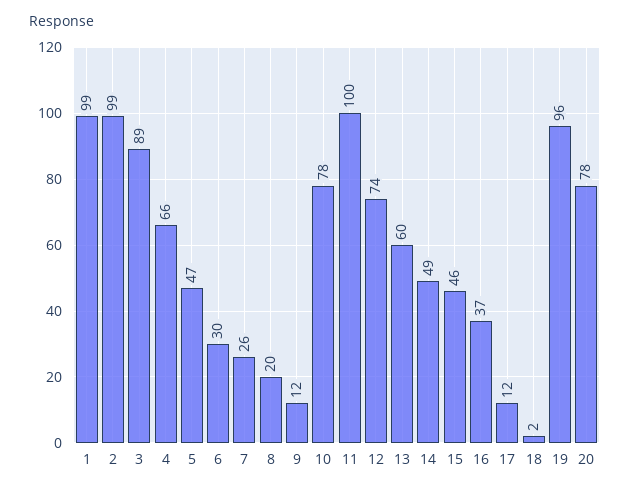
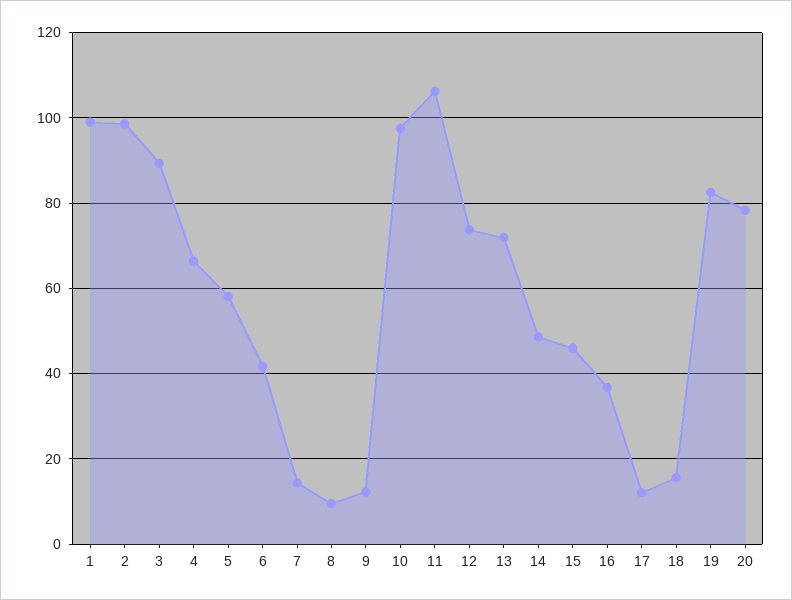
5: 47 -> 58
6: 30 -> 42
7: 26 -> 14
8: 20 -> 10
10: 78 -> 98
11: 100 -> 106
13: 60 -> 72
18: 2 -> 16
19: 96 -> 82

